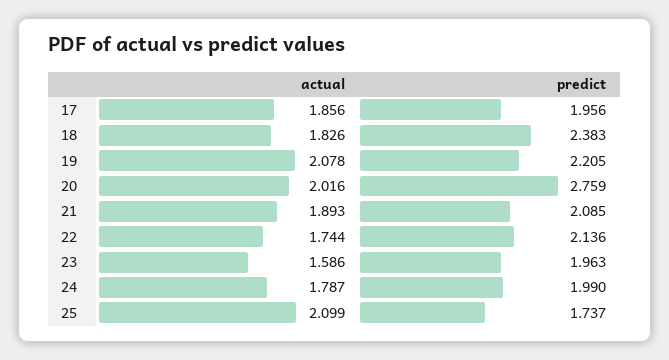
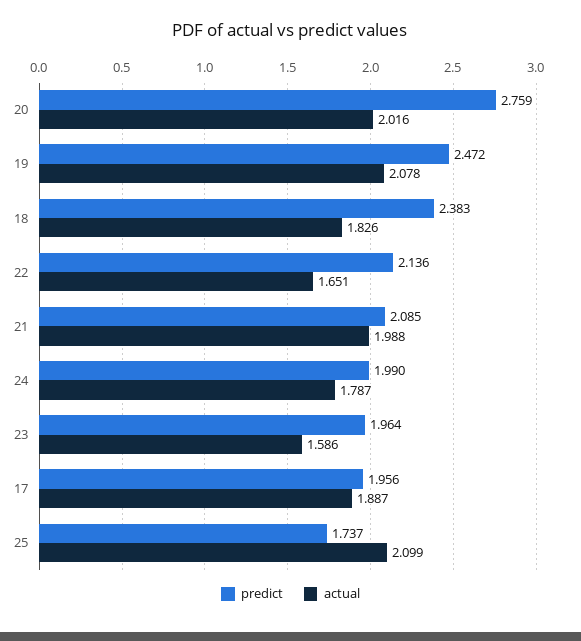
actual, 17: 1.856 -> 1.887
predict, 19: 2.205 -> 2.472
actual, 21: 1.893 -> 1.988
actual, 22: 1.744 -> 1.651
predict, 23: 1.963 -> 1.964

